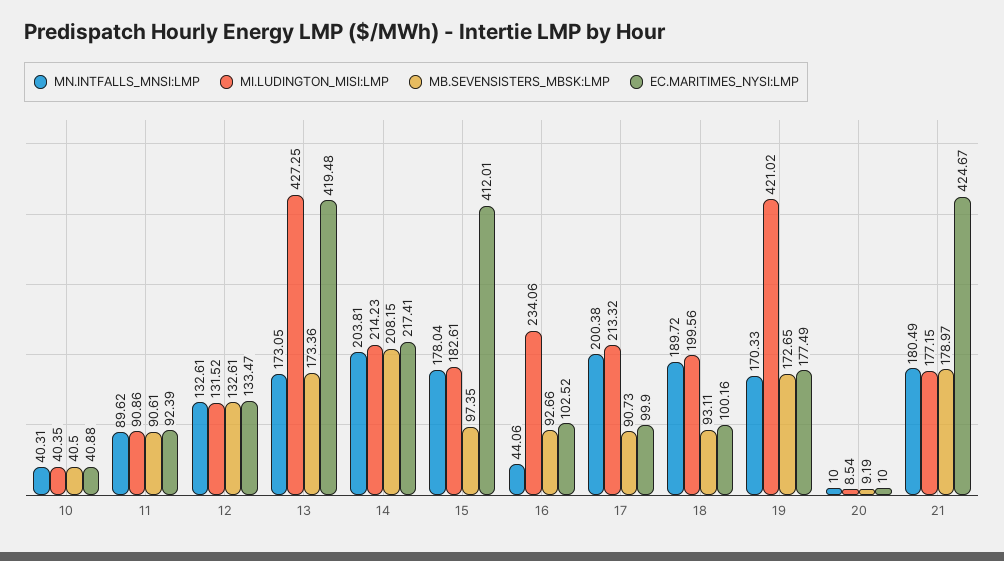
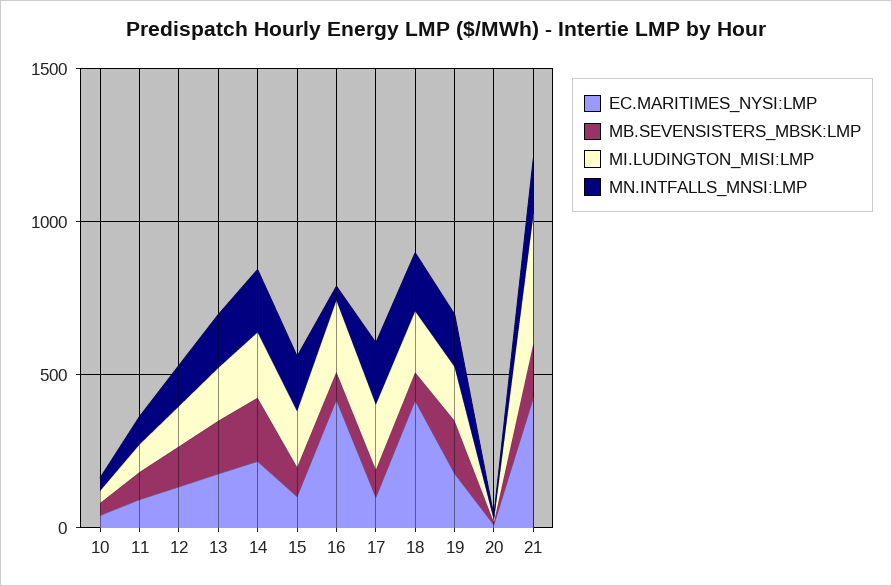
MI.LUDINGTON_MISI:LMP, 13: 427.25 -> 200
EC.MARITIMES_NYSI:LMP, 13: 419.48 -> 200
EC.MARITIMES_NYSI:LMP, 15: 412.01 -> 100
EC.MARITIMES_NYSI:LMP, 16: 102.52 -> 400
EC.MARITIMES_NYSI:LMP, 18: 100.16 -> 400
MI.LUDINGTON_MISI:LMP, 19: 421.02 -> 200
MI.LUDINGTON_MISI:LMP, 21: 177.15 -> 400

